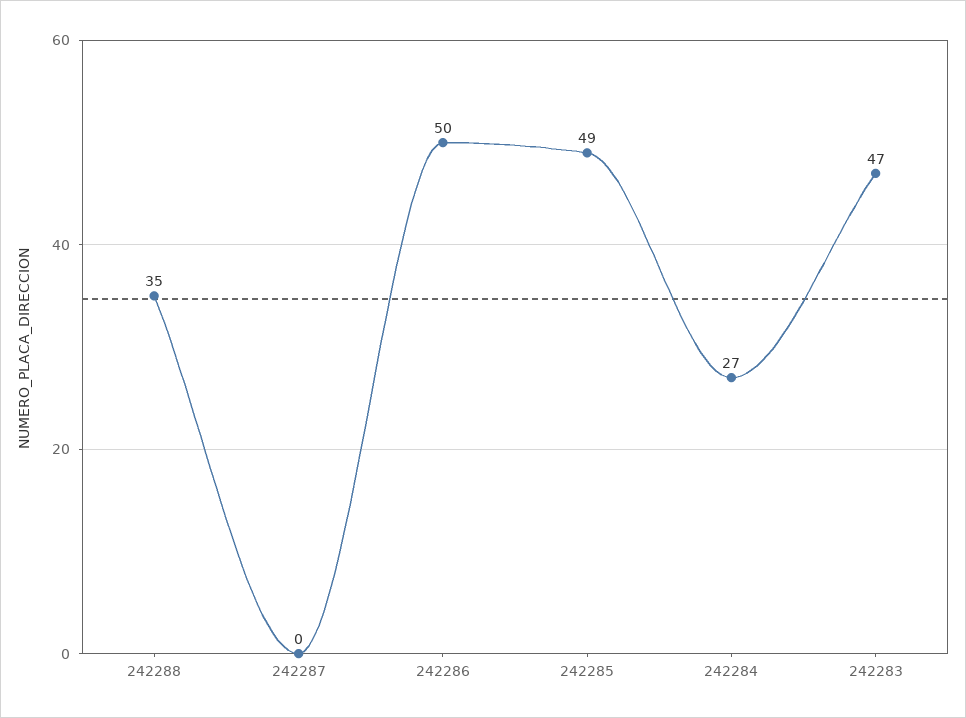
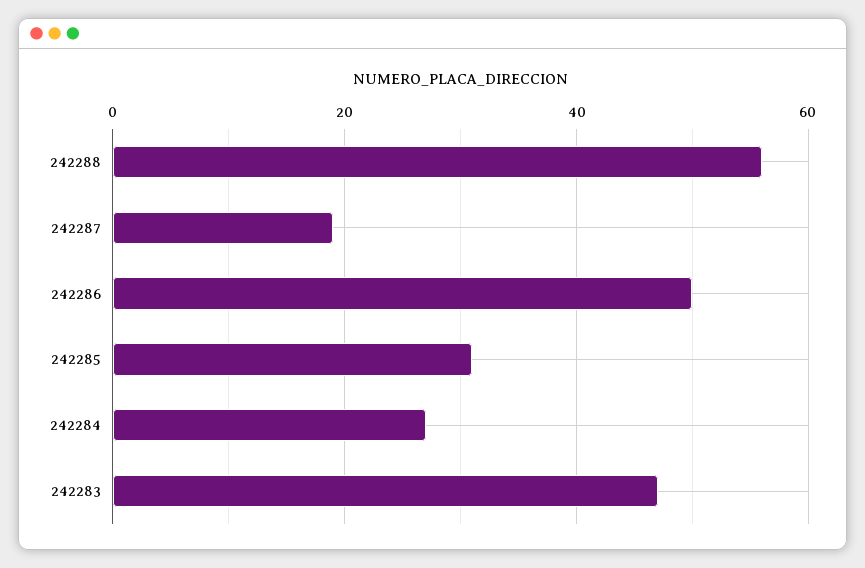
242288: 35 -> 55
242287: 0 -> 20
242285: 49 -> 30

